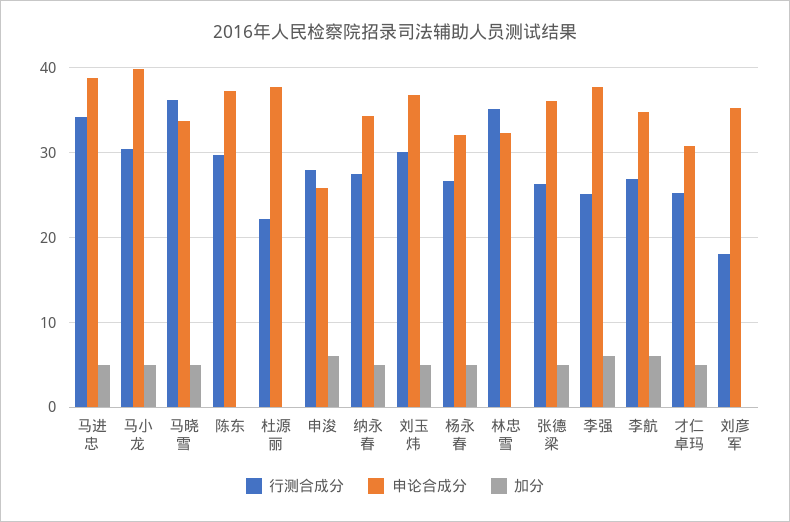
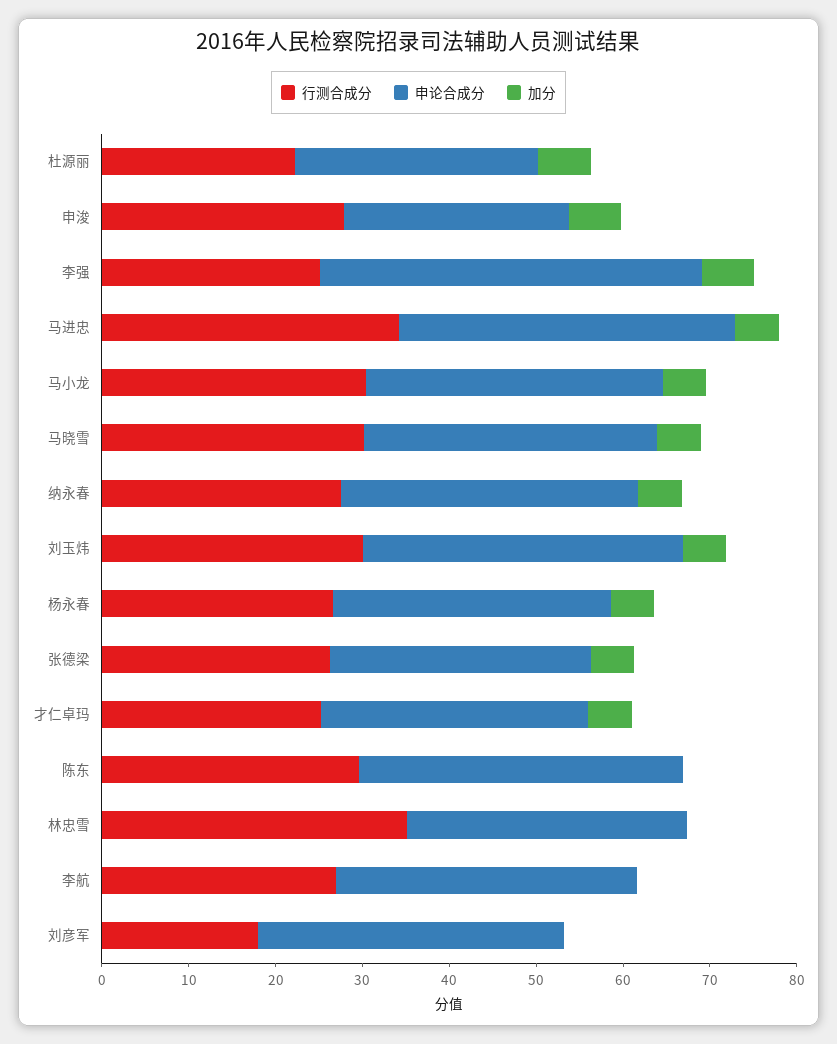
申论合成分, 马小龙: 40 -> 34
行测合成分, 马晓雪: 36 -> 30
申论合成分, 杜源丽: 38 -> 28
加分, 杜源丽: 0 -> 6
申论合成分, 张德梁: 36 -> 30
申论合成分, 李强: 38 -> 44
加分, 李航: 6 -> 0

